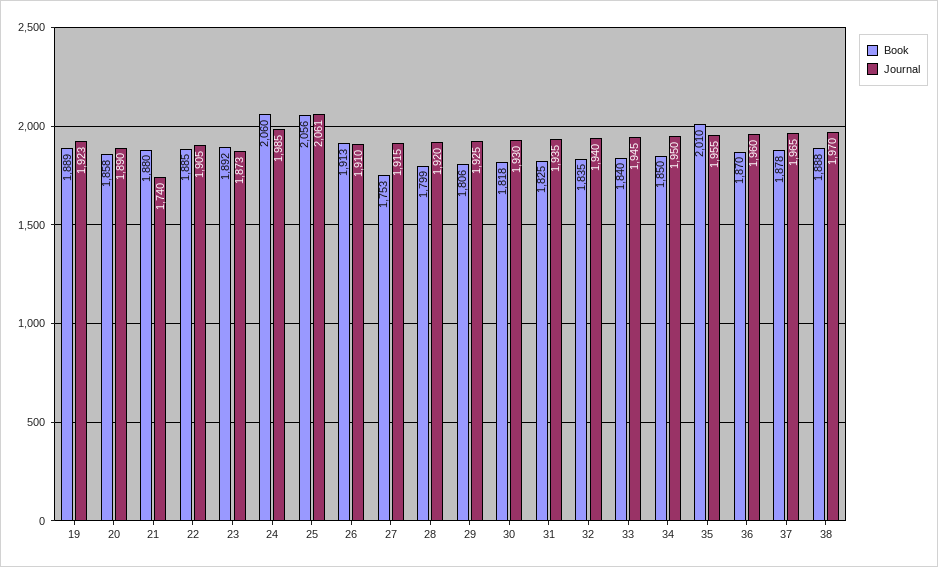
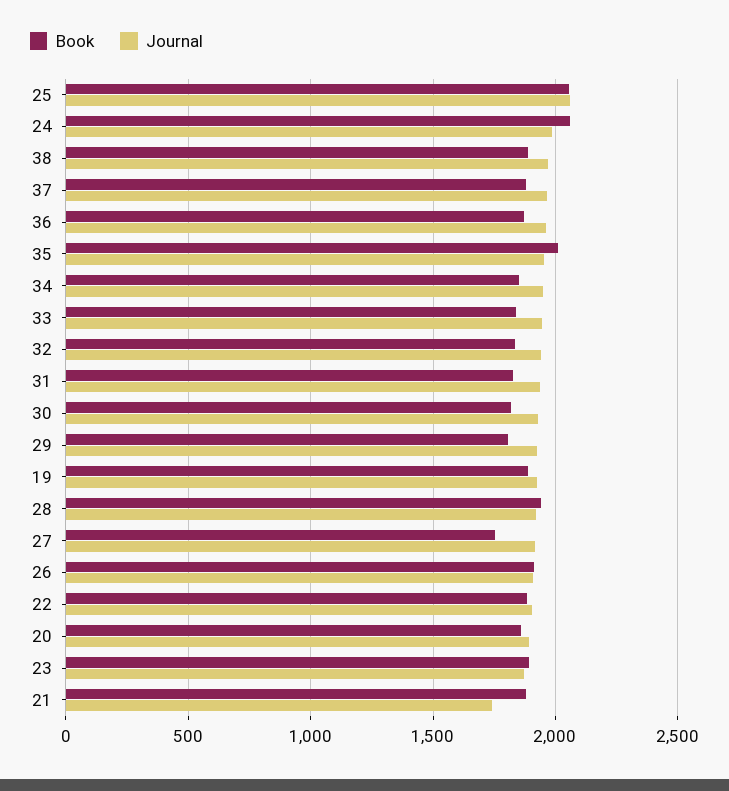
Book, 28: 1799 -> 1950

